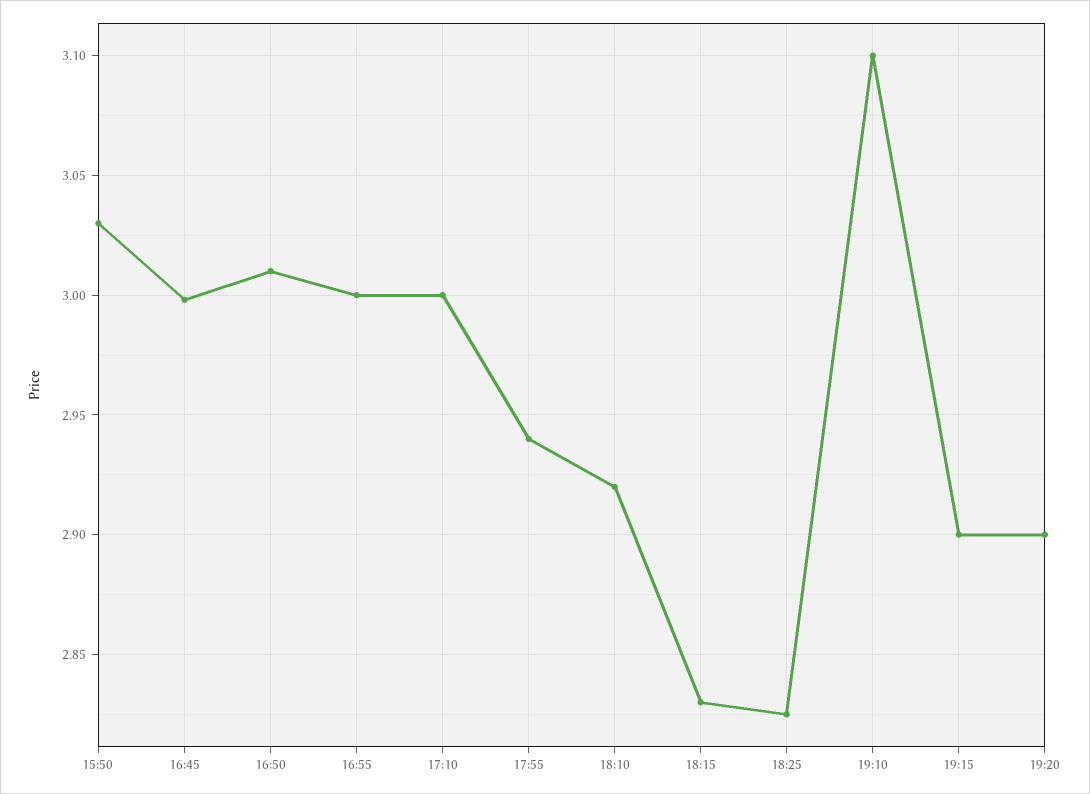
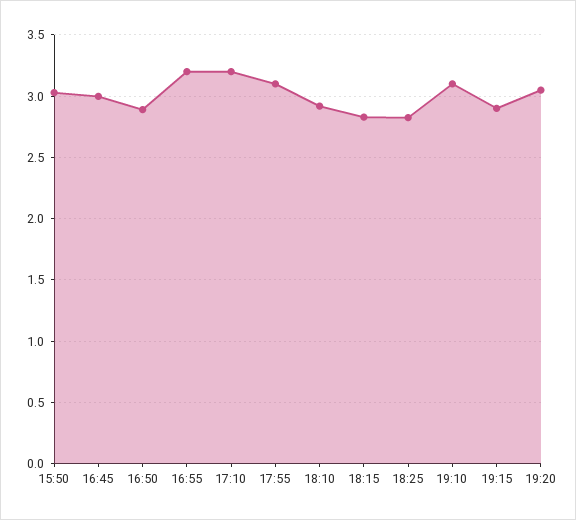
16:50: 3.01 -> 2.9
16:55: 3 -> 3.2
17:10: 3 -> 3.2
17:55: 2.94 -> 3.1
19:20: 2.9 -> 3.05

